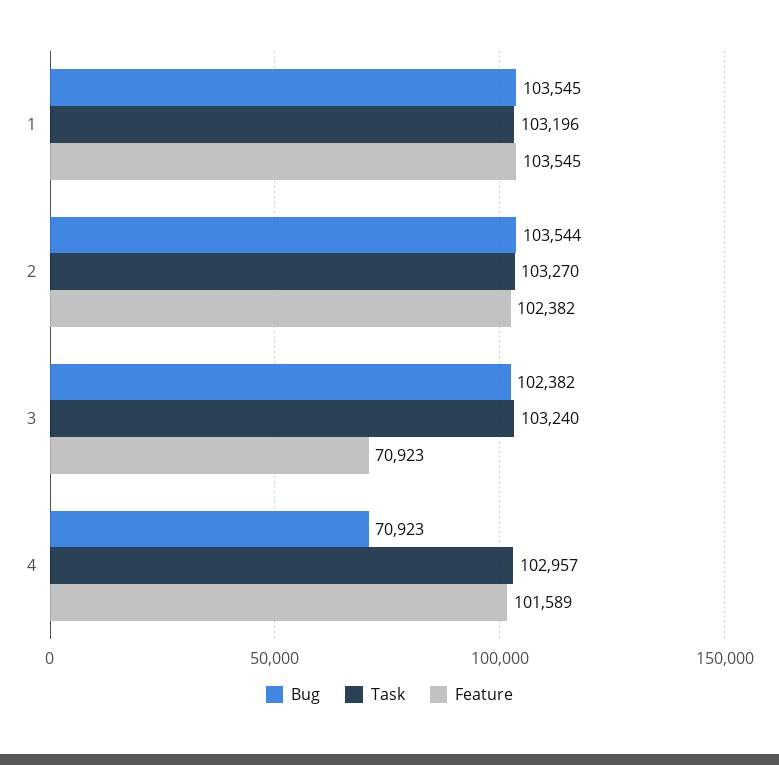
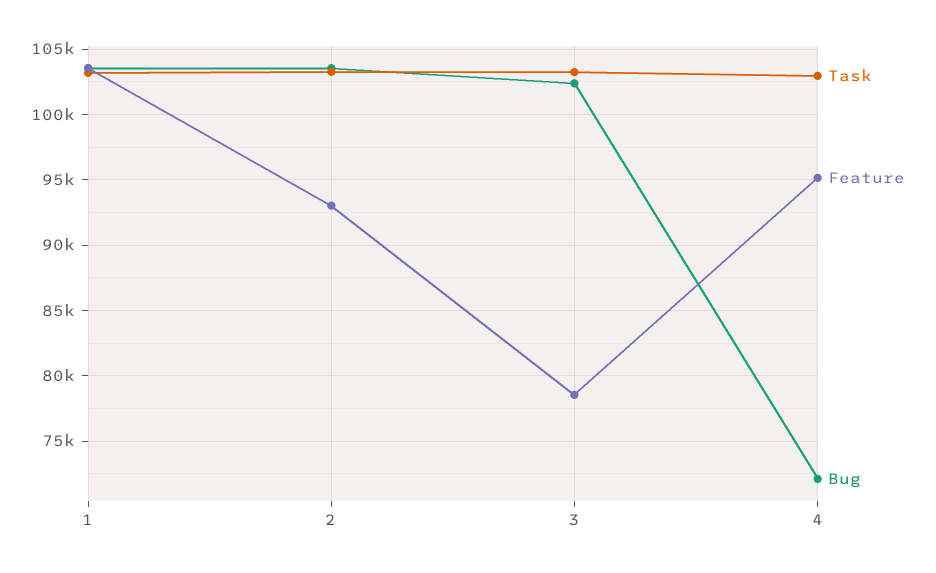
Feature, 2: 102382 -> 93000
Feature, 3: 70923 -> 78500
Bug, 4: 70923 -> 72000
Feature, 4: 101589 -> 95000

